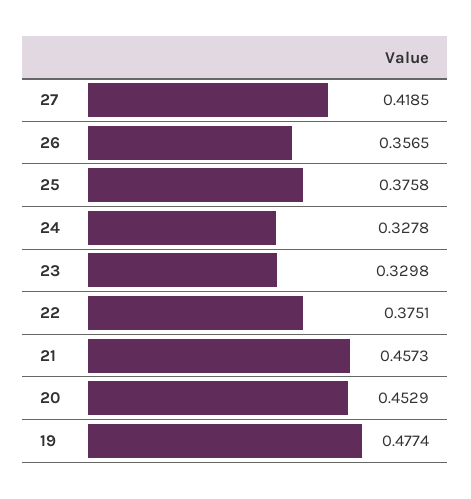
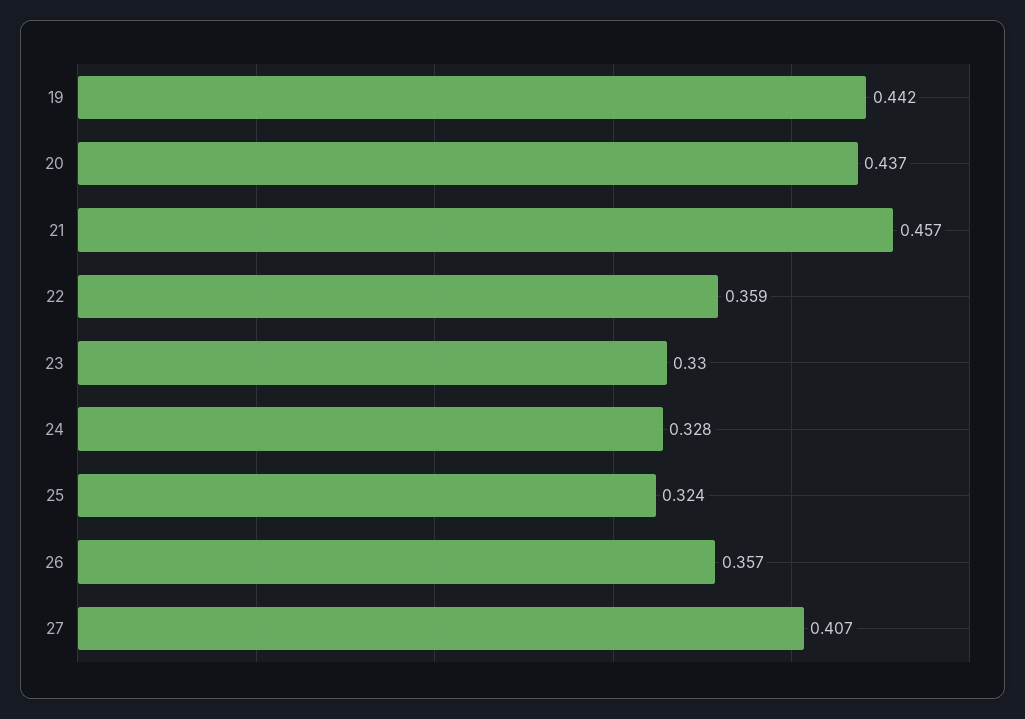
27: 0.4185 -> 0.407
25: 0.3758 -> 0.324
22: 0.3751 -> 0.359
20: 0.4529 -> 0.437
19: 0.4774 -> 0.442

